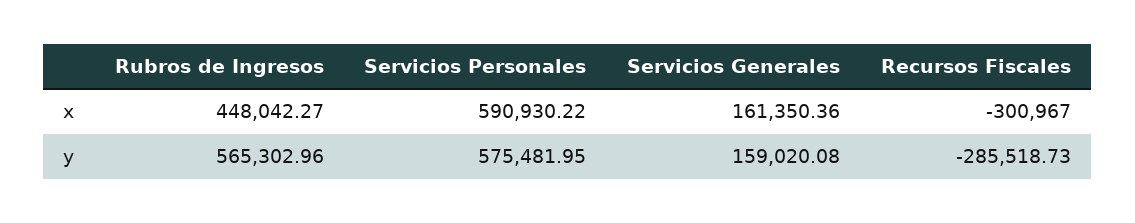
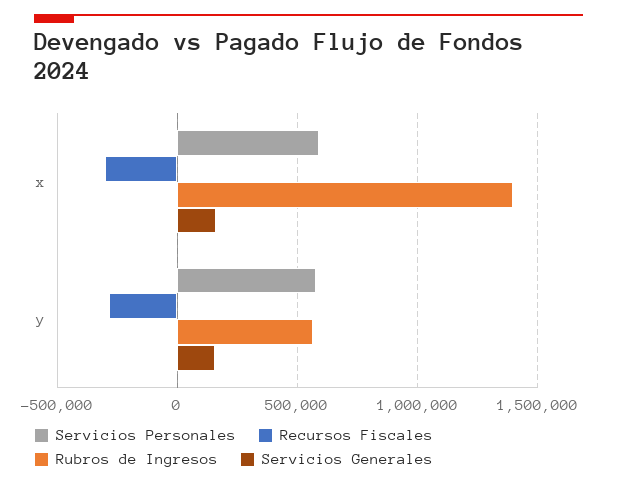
Rubros de Ingresos, x: 448042.27 -> 1400000

